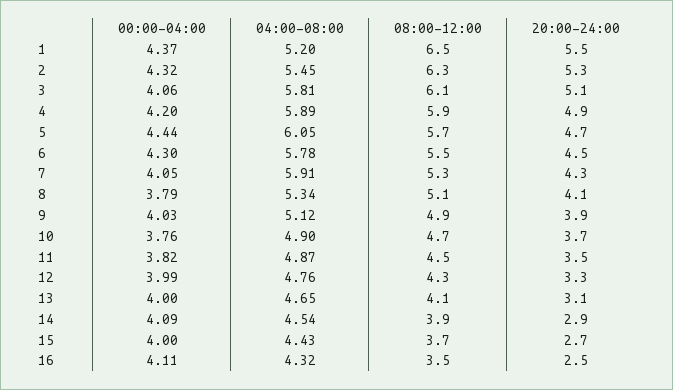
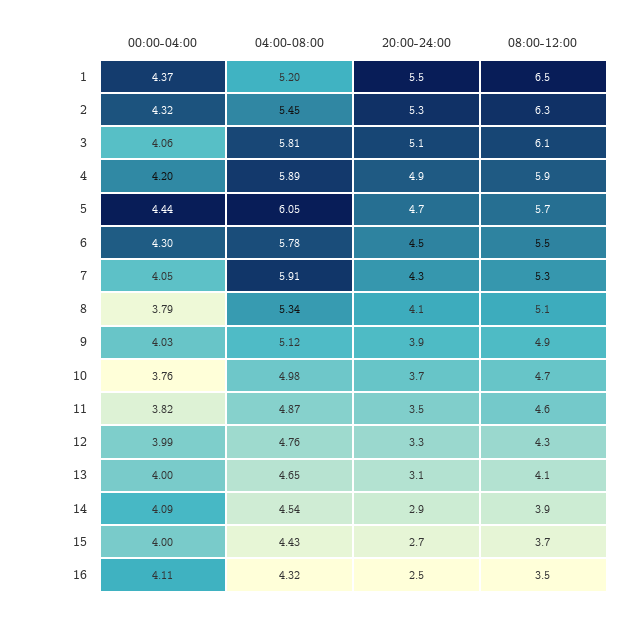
04:00-08:00, 10: 4.9 -> 4.98
08:00-12:00, 11: 4.5 -> 4.6

